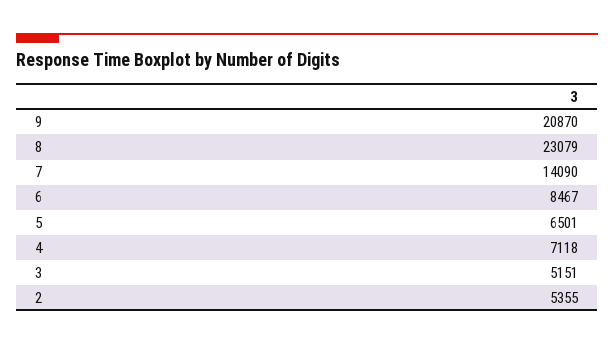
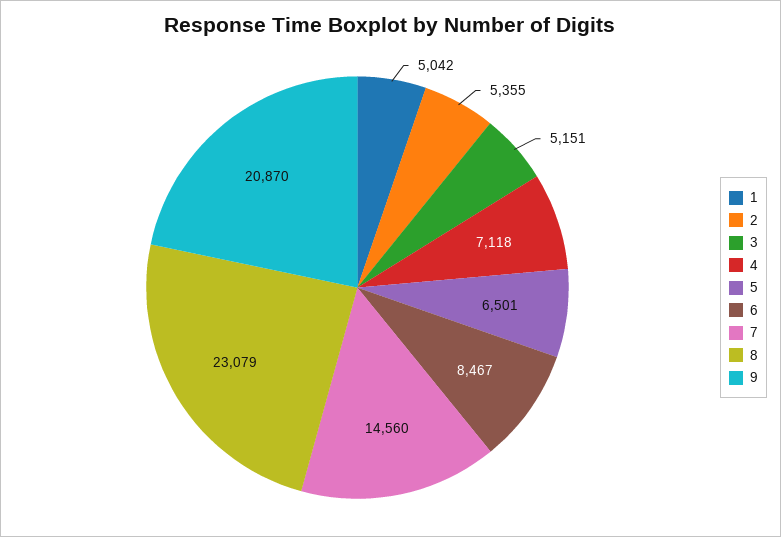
7: 14090 -> 14560
1: none -> 5042

